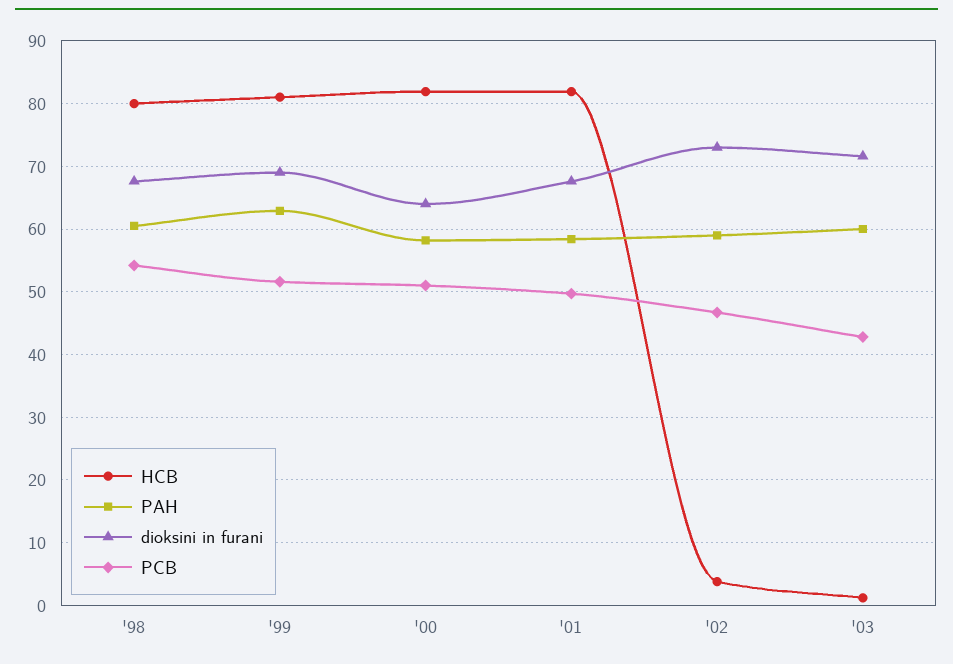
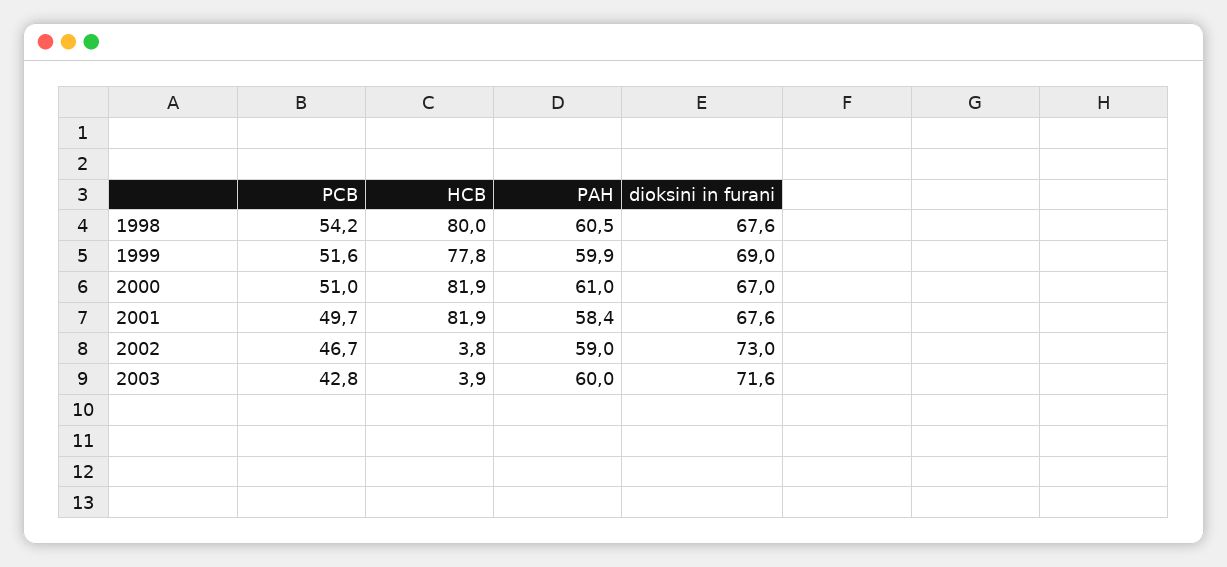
HCB, '99: 81 -> 77.8
PAH, '99: 63 -> 59.9
PAH, '00: 58 -> 61
dioksini in furani, '00: 64 -> 67
HCB, '03: 1 -> 3.9

